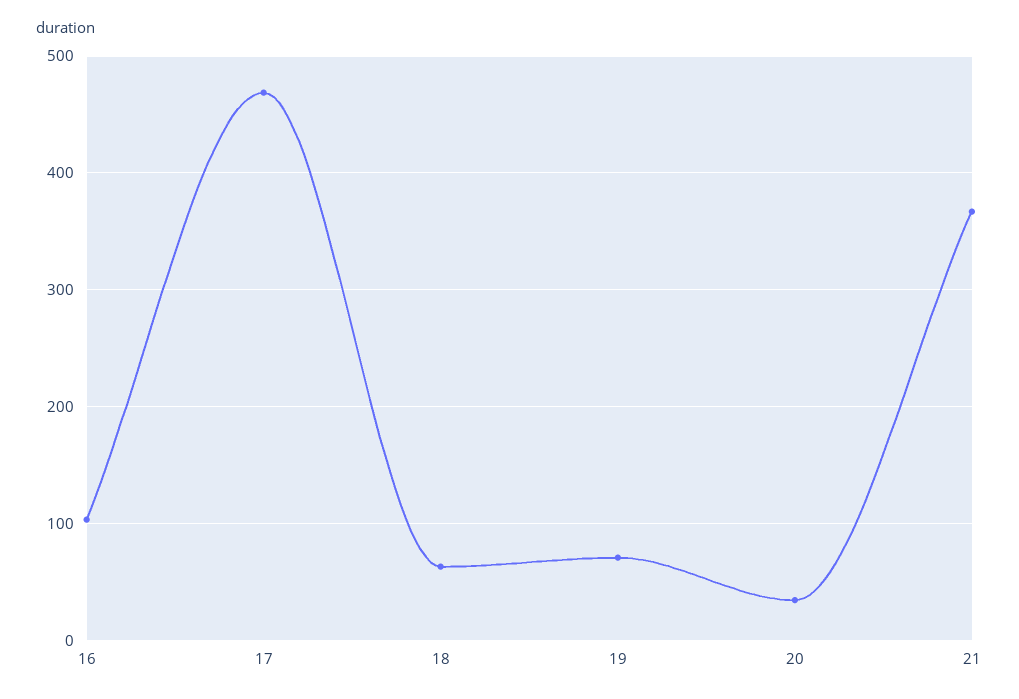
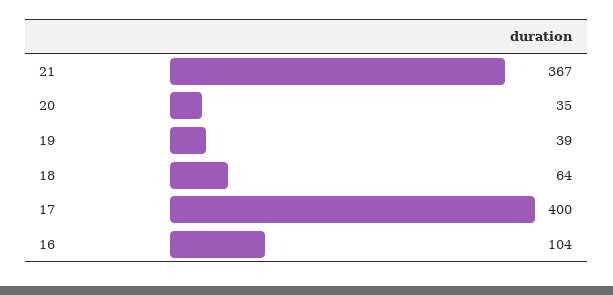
17: 470 -> 400
19: 70 -> 39

